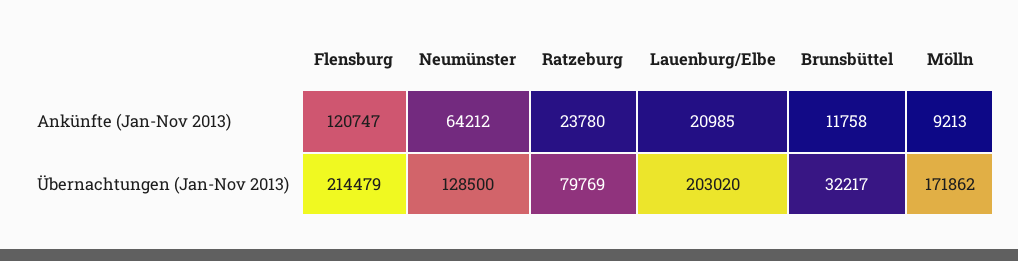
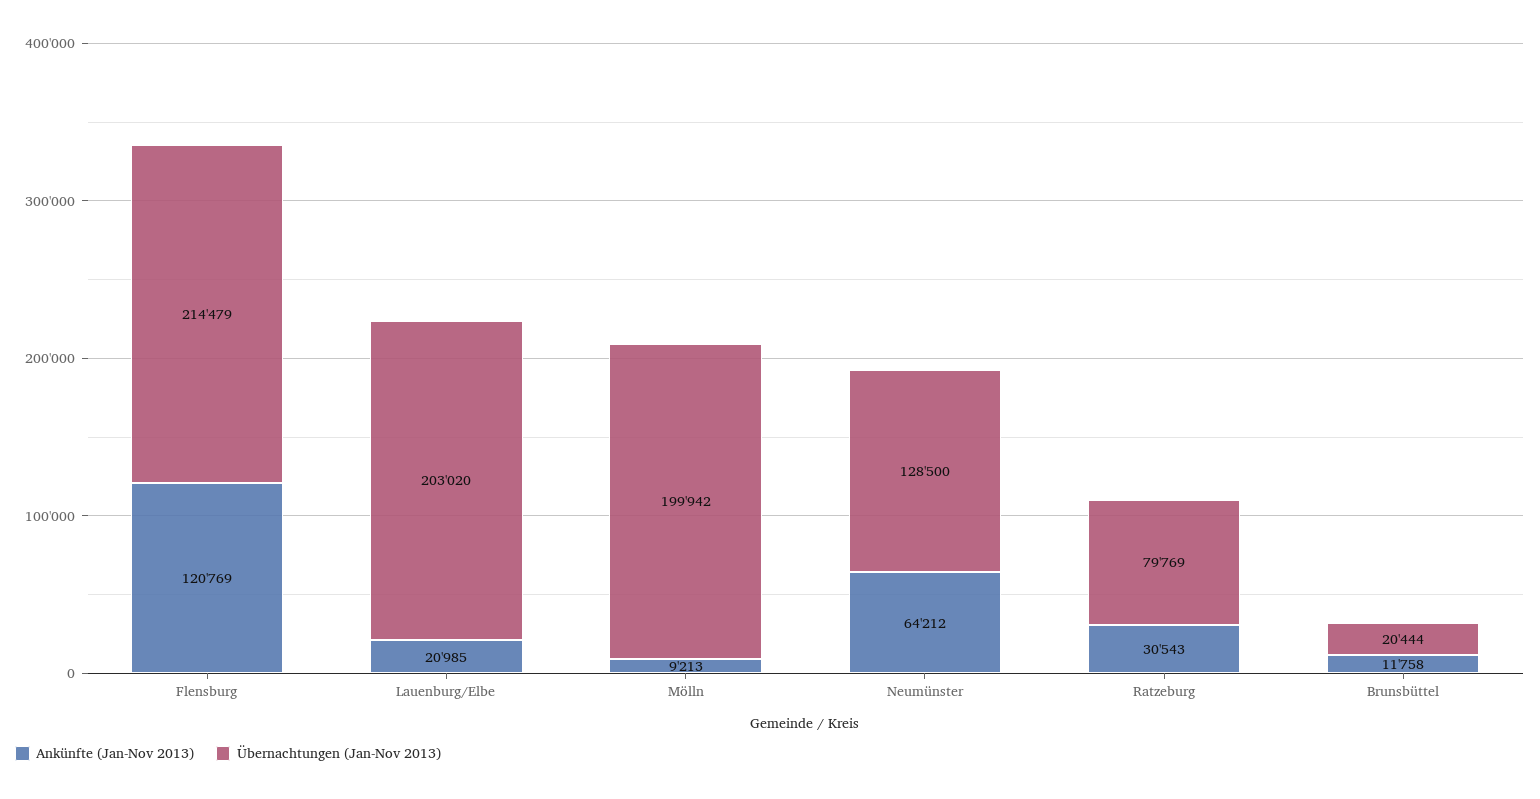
Ankünfte (Jan-Nov 2013), Flensburg: 120747 -> 120769
Ankünfte (Jan-Nov 2013), Ratzeburg: 23780 -> 30543
Übernachtungen (Jan-Nov 2013), Brunsbüttel: 32217 -> 20444
Übernachtungen (Jan-Nov 2013), Mölln: 171862 -> 199942

